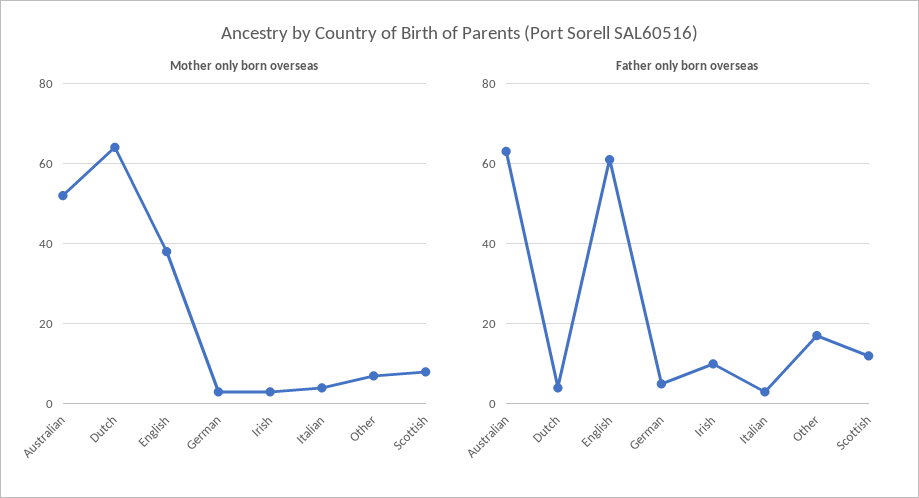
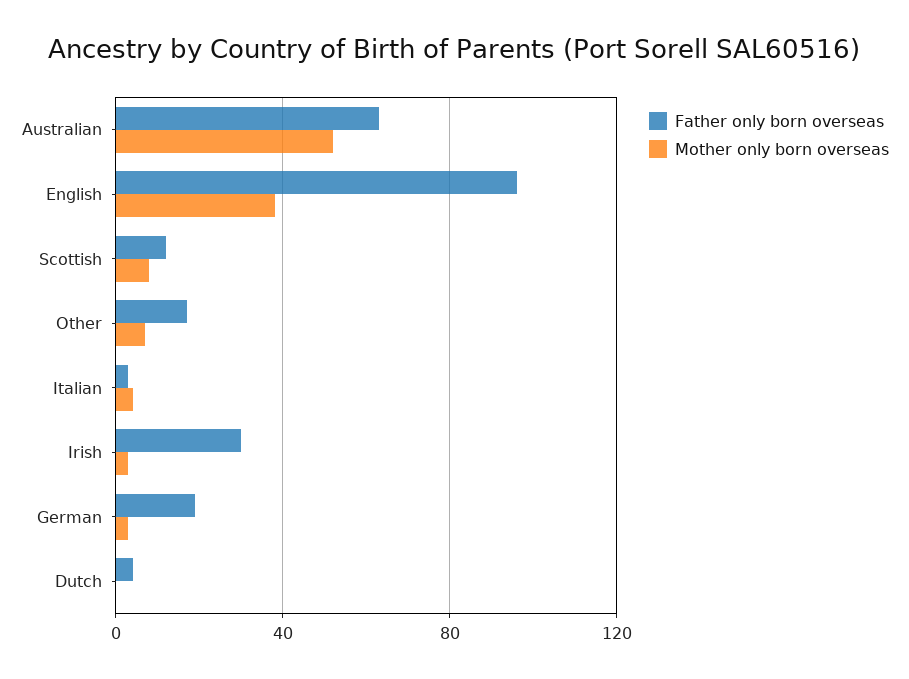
Mother only born overseas, Dutch: 65 -> 0
Father only born overseas, English: 60 -> 95
Father only born overseas, German: 5 -> 20
Father only born overseas, Irish: 10 -> 30

